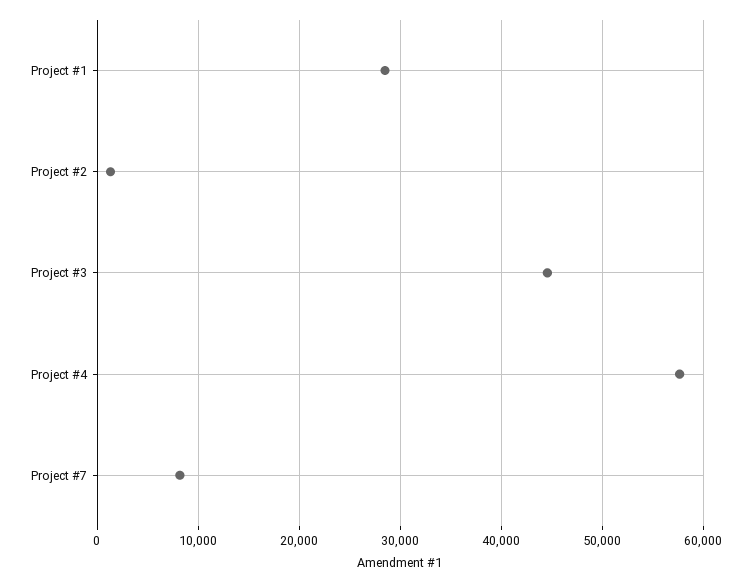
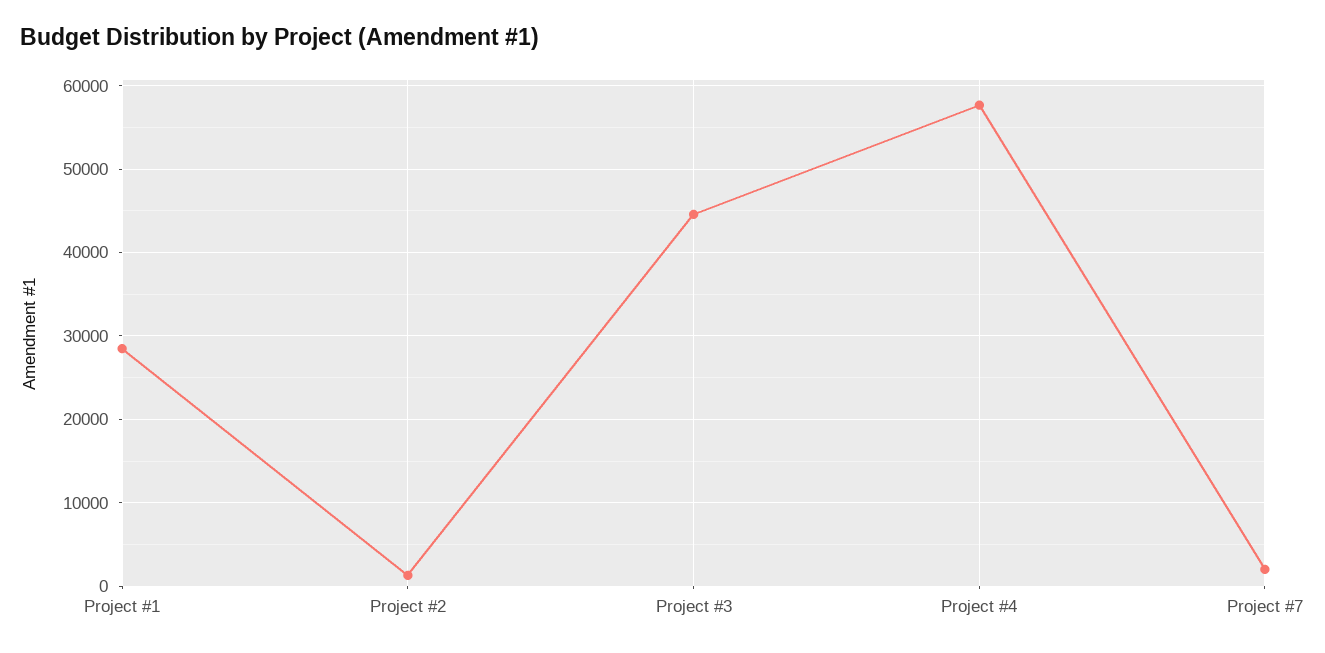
Project #7: 8000 -> 2000

